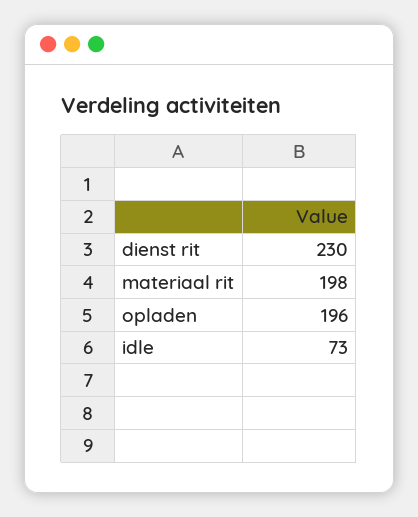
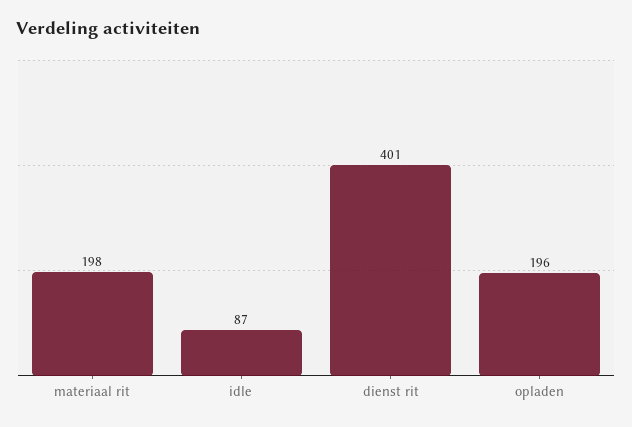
dienst rit: 230 -> 401
idle: 73 -> 87

